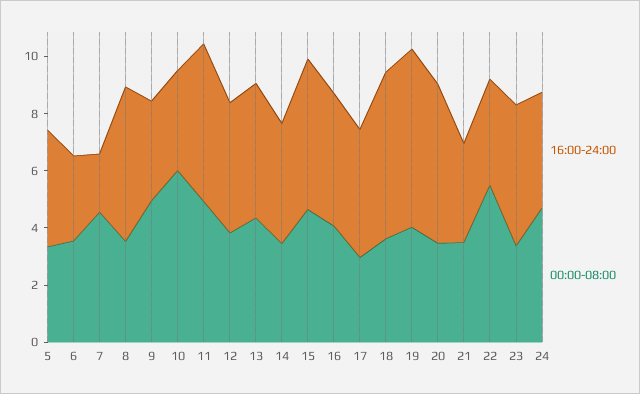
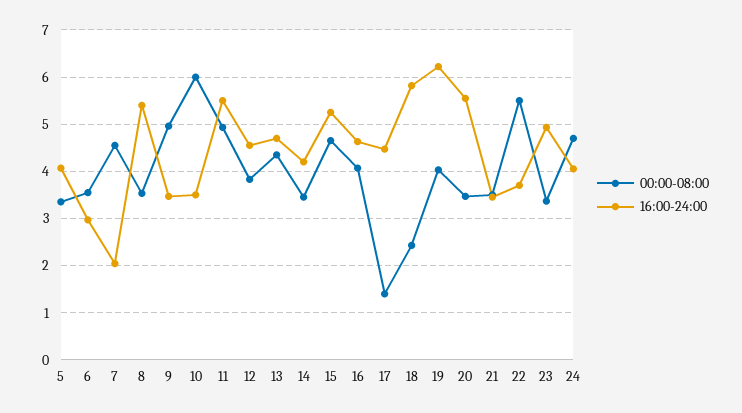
00:00-08:00, 17: 3 -> 1.4
00:00-08:00, 18: 3.5 -> 2.4

